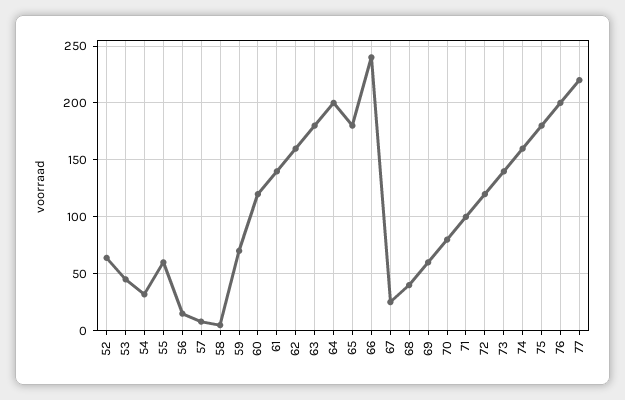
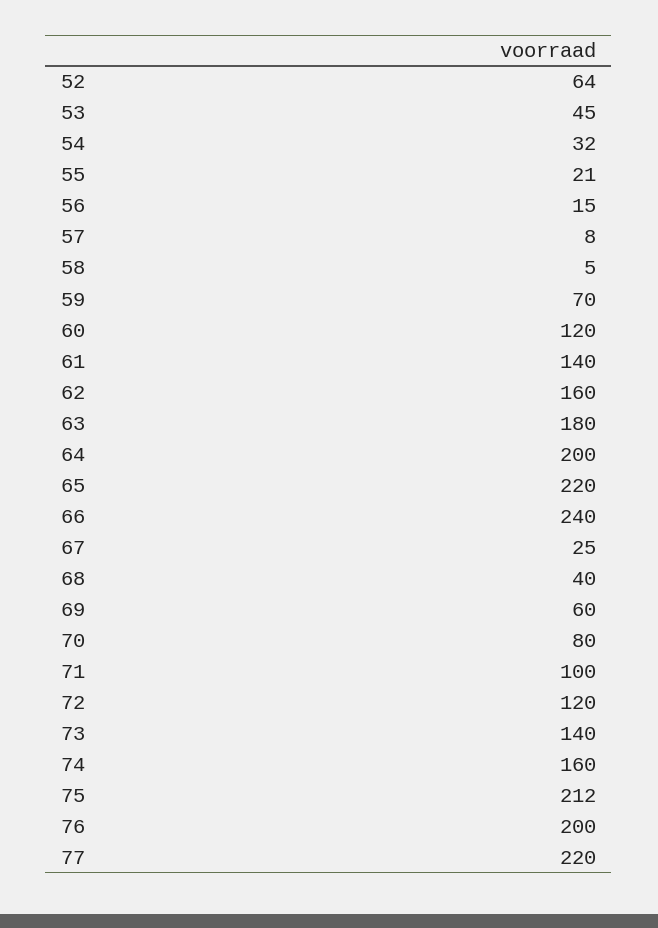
55: 60 -> 21
65: 180 -> 220
75: 180 -> 212

